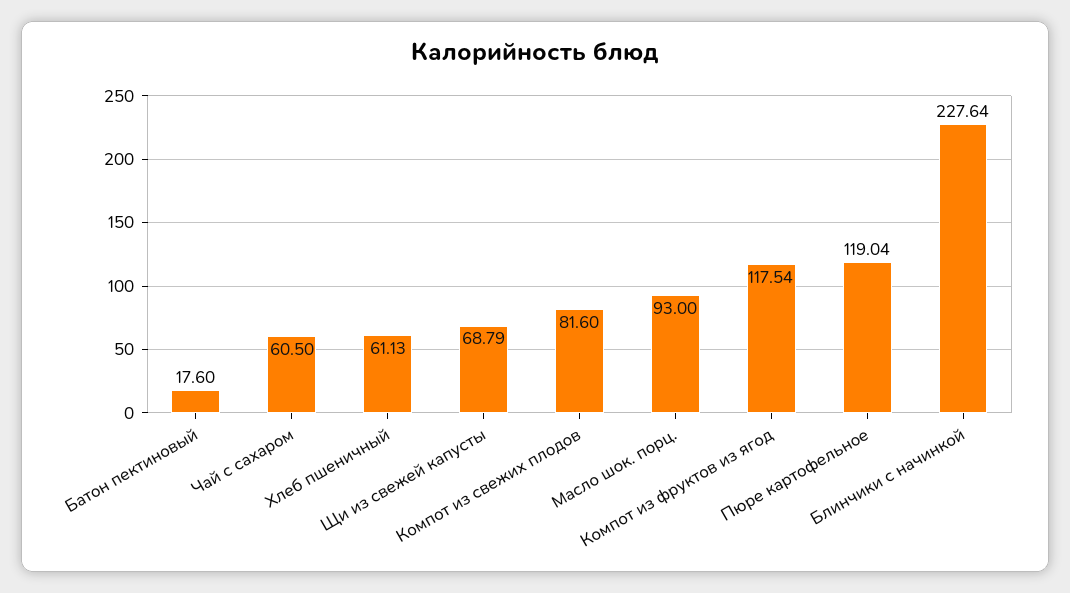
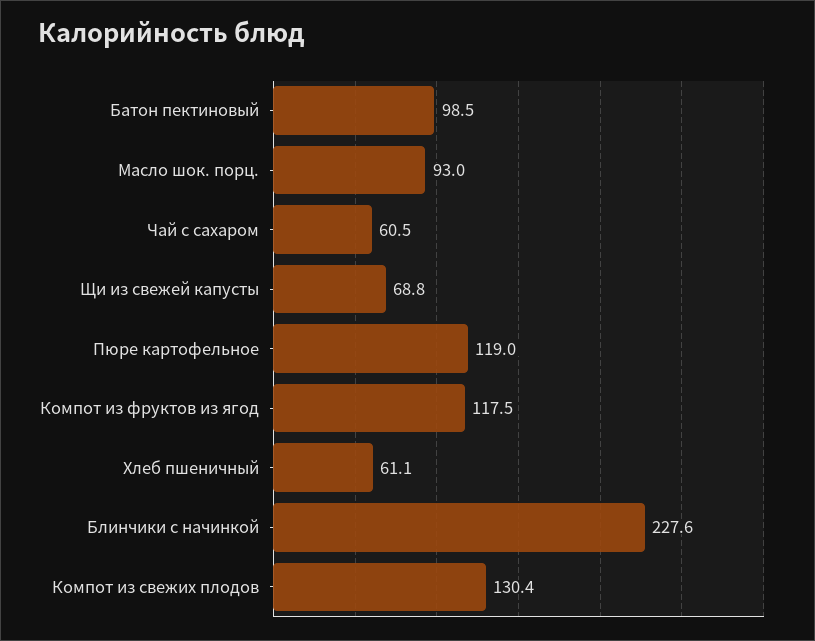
Батон пектиновый: 17.6 -> 98.5
Компот из свежих плодов: 81.6 -> 130.4

